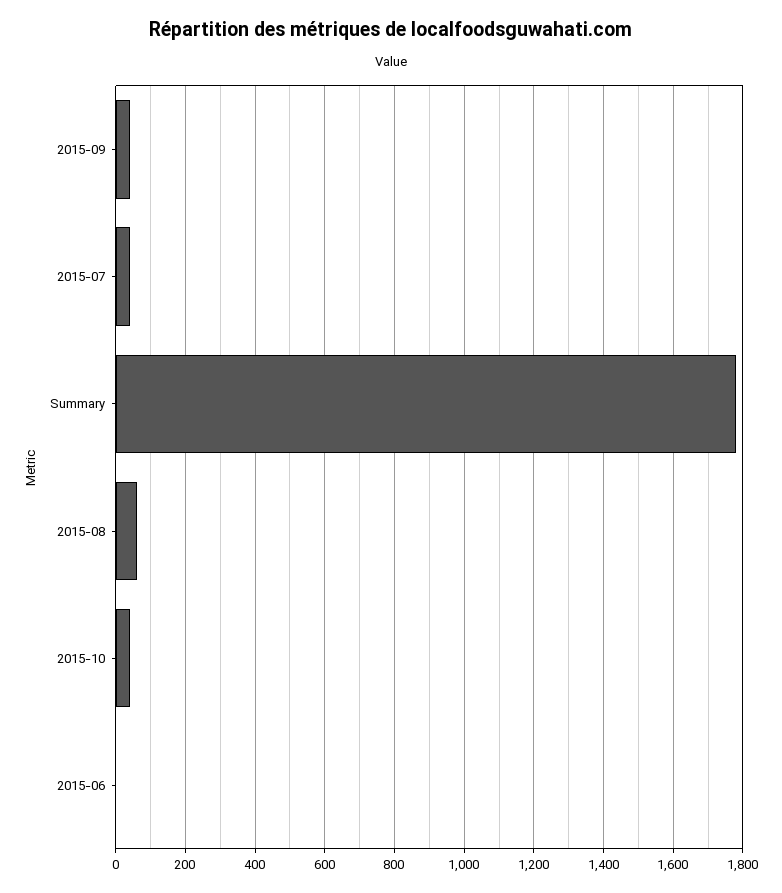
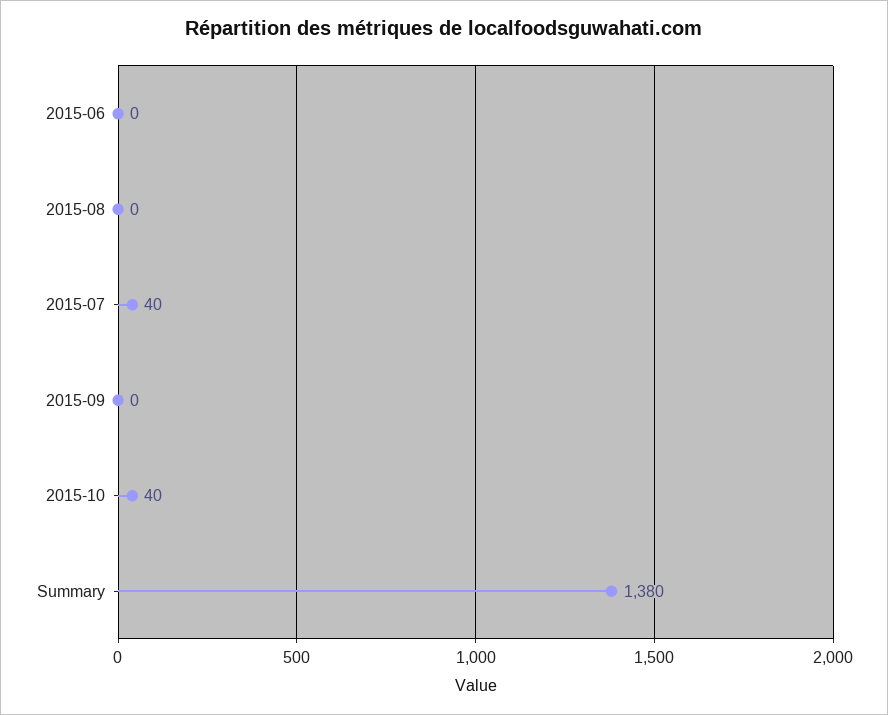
2015-09: 40 -> 0
Summary: 1780 -> 1380
2015-08: 60 -> 0

